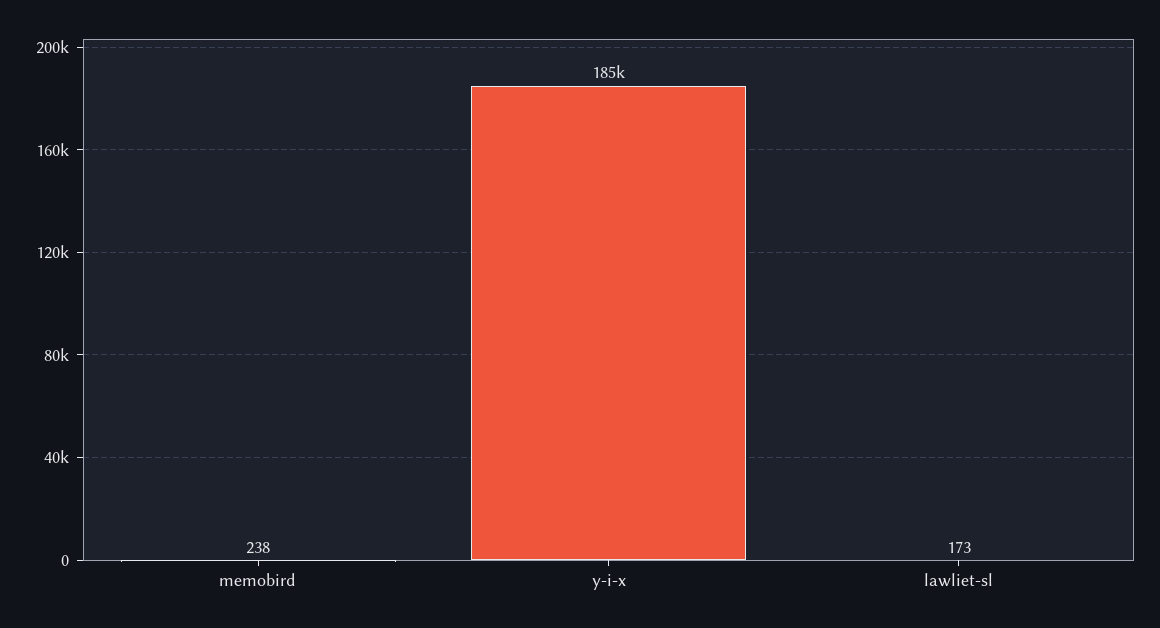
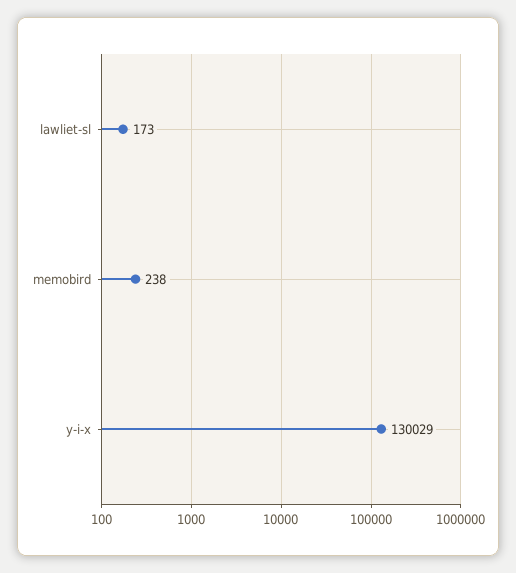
y-i-x: 185000 -> 130029

